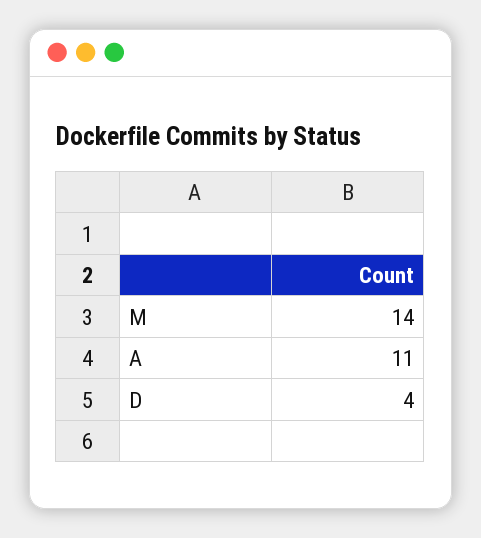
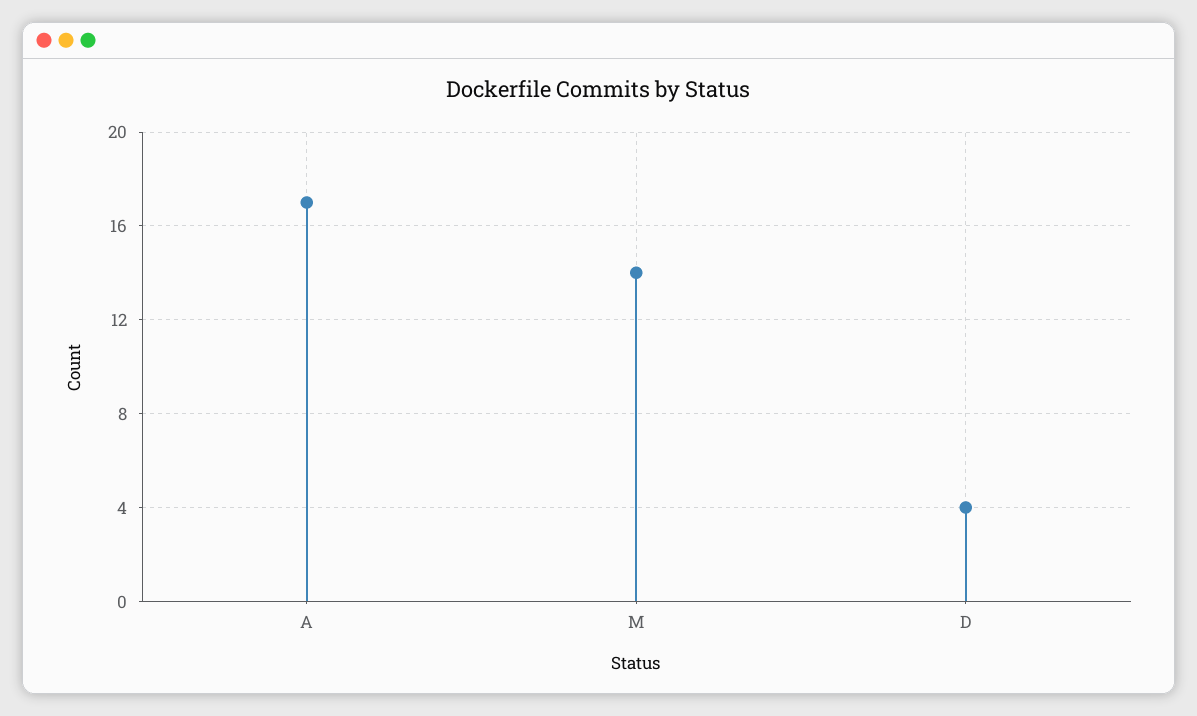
A: 11 -> 17

